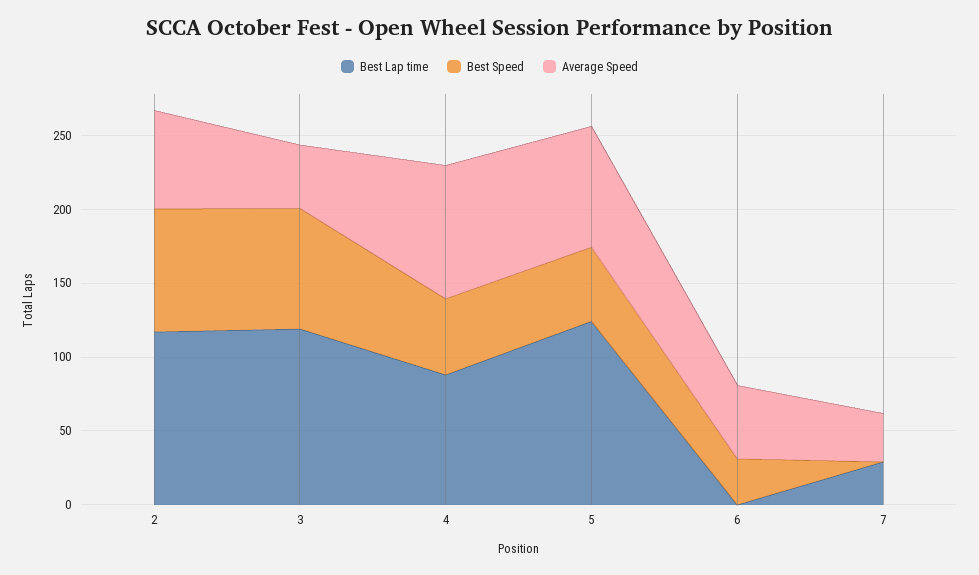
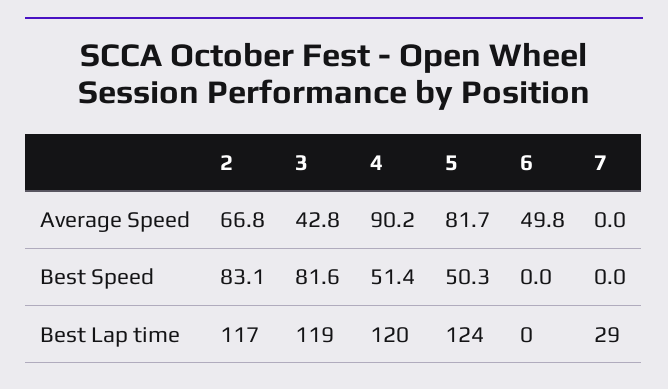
Best Lap time, 4: 90 -> 120
Best Speed, 6: 30 -> 0
Average Speed, 7: 30 -> 0

